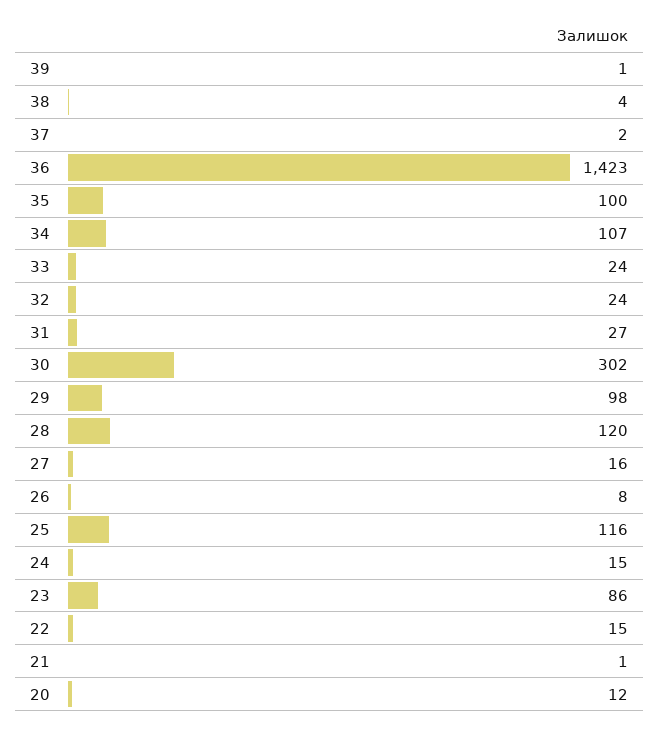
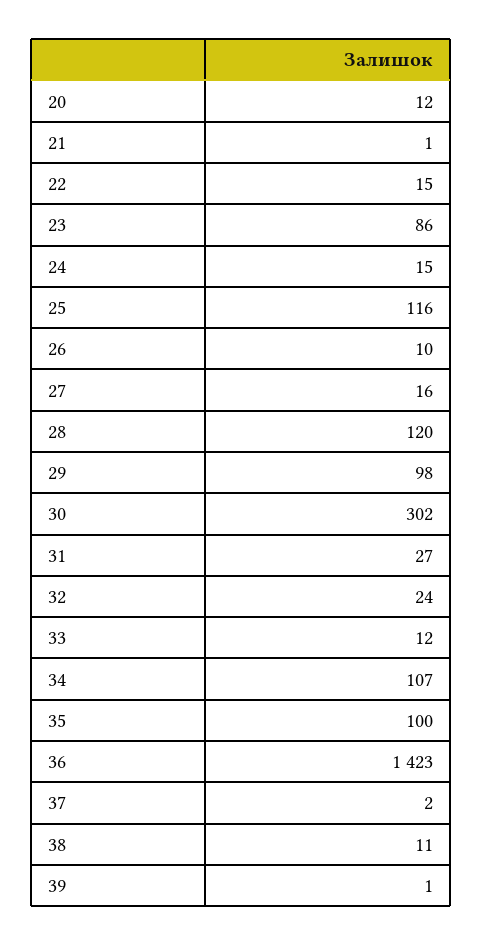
38: 4 -> 11
33: 24 -> 12
26: 8 -> 10

